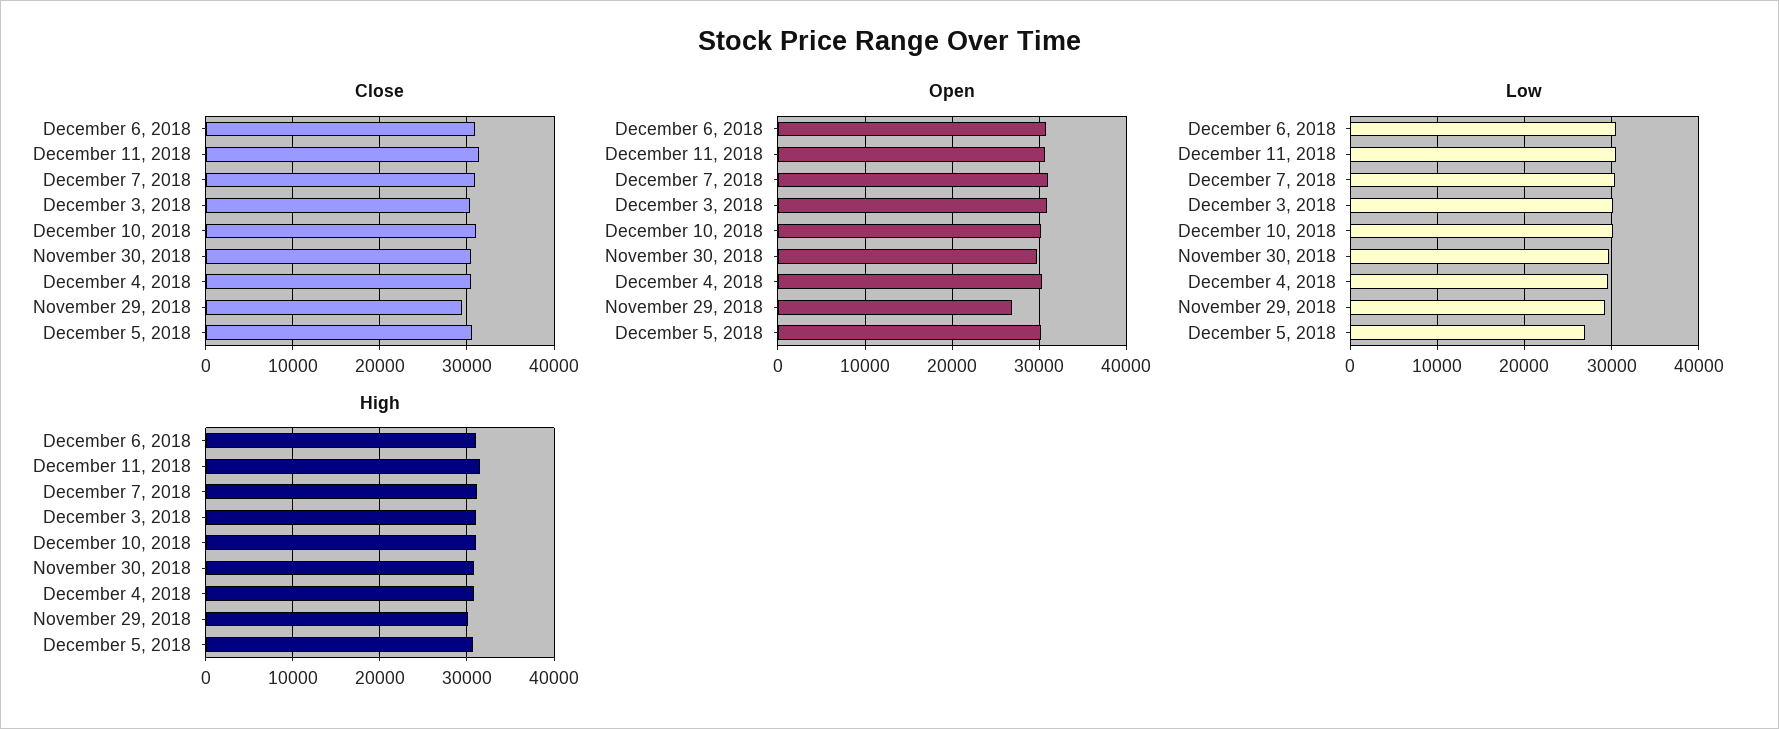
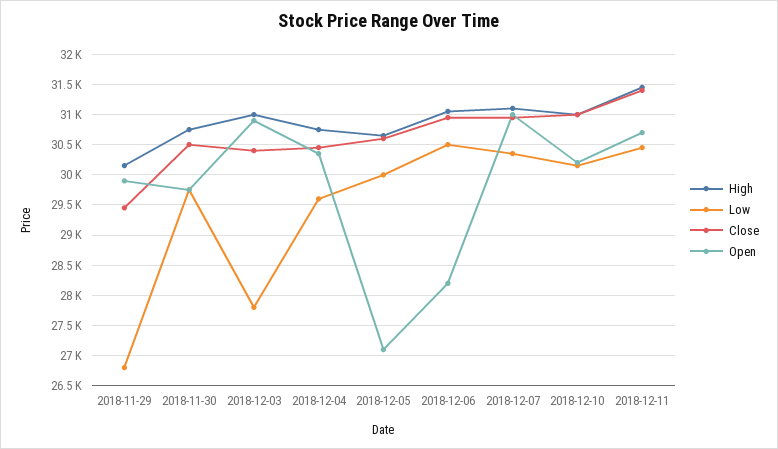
Open, December 6, 2018: 31000 -> 28200
Open, November 29, 2018: 27000 -> 29900
Open, December 5, 2018: 30000 -> 27100
Low, December 3, 2018: 30000 -> 27800
Low, November 29, 2018: 29000 -> 26800
Low, December 5, 2018: 27000 -> 30000

